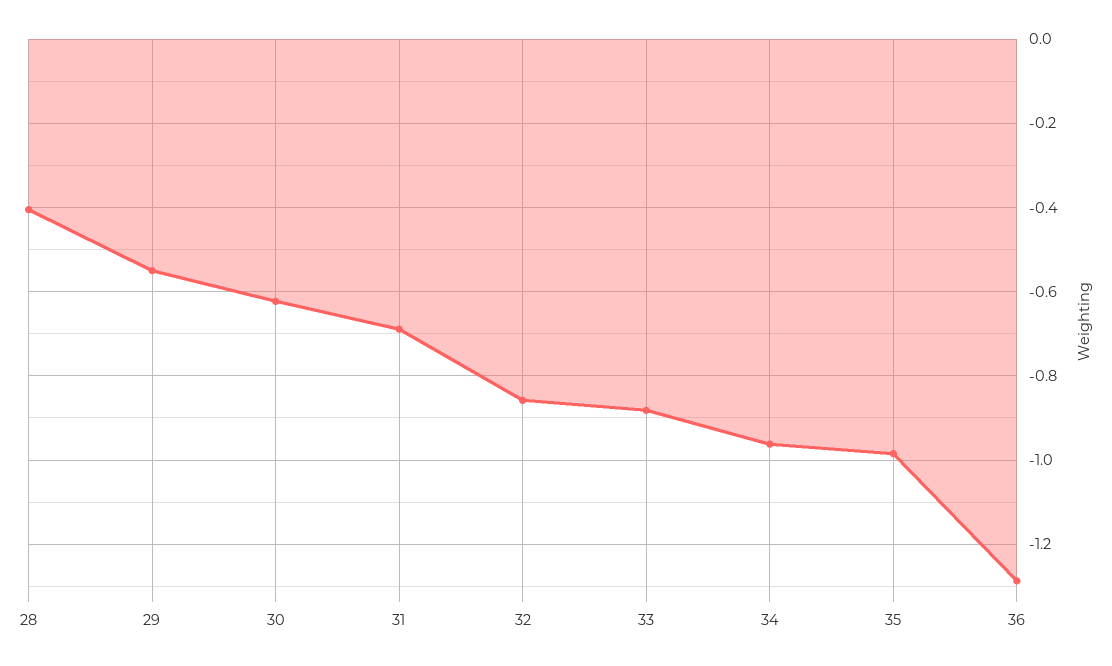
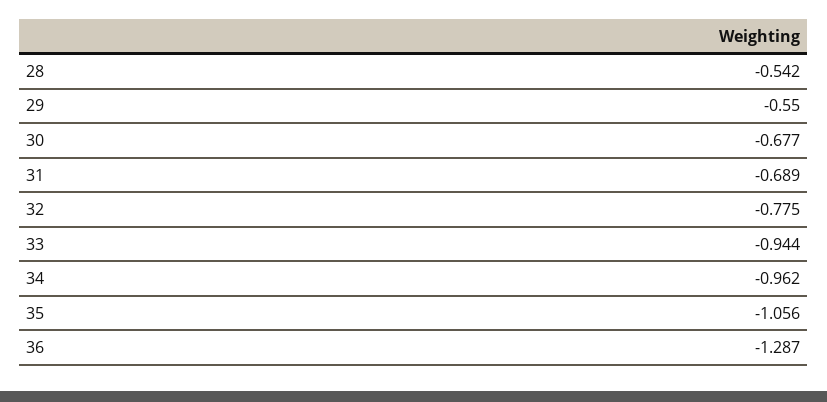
28: -0.4 -> -0.542
30: -0.62 -> -0.677
32: -0.86 -> -0.775
33: -0.88 -> -0.944
35: -0.98 -> -1.056

